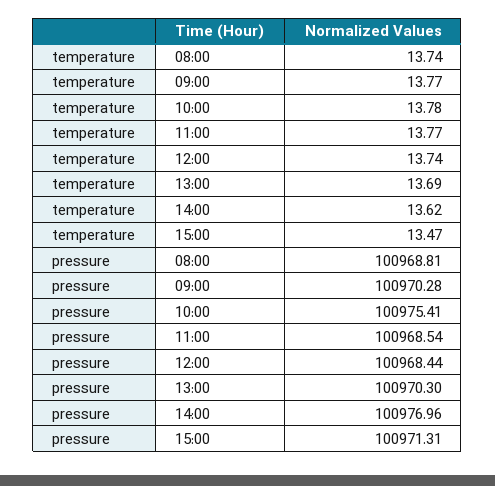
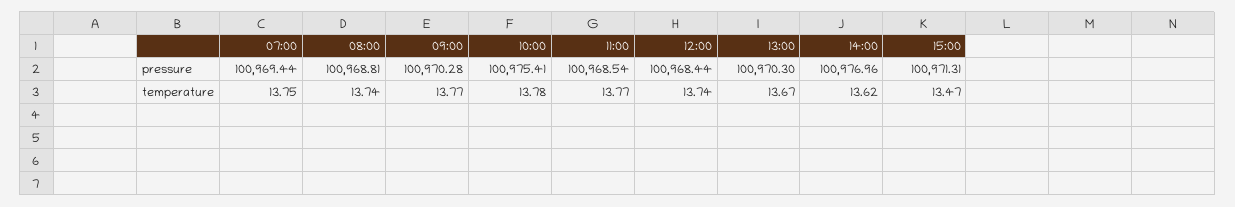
temperature, 13:00: 13.69 -> 13.67
pressure, 07:00: none -> 100969.44
temperature, 07:00: none -> 13.75

